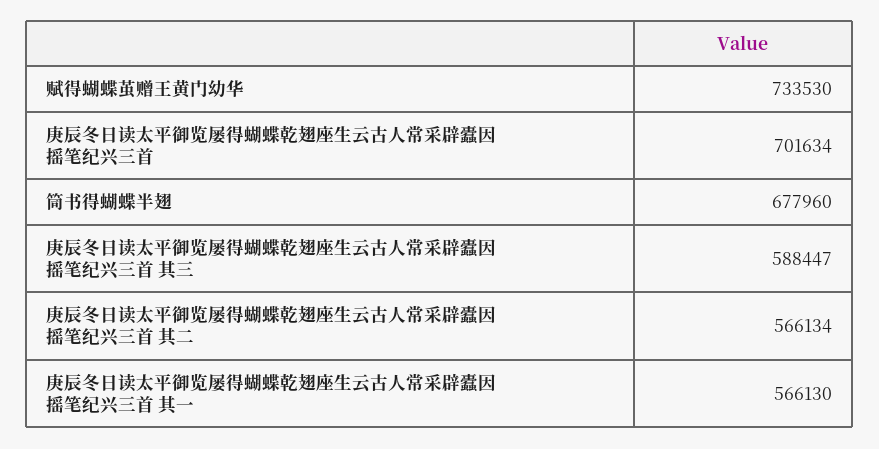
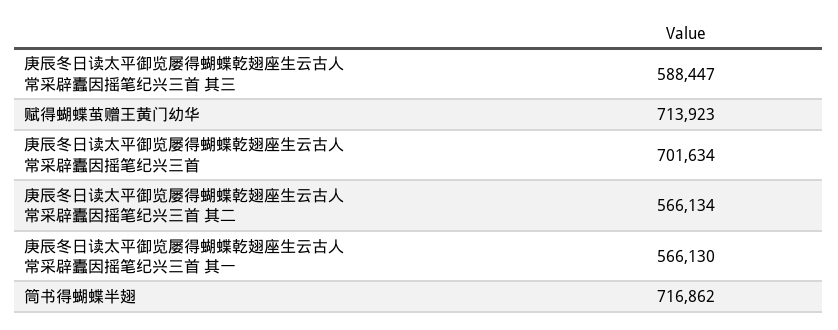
赋得蝴蝶茧赠王黄门幼华: 733530 -> 713923
筒书得蝴蝶半翅: 677960 -> 716862

